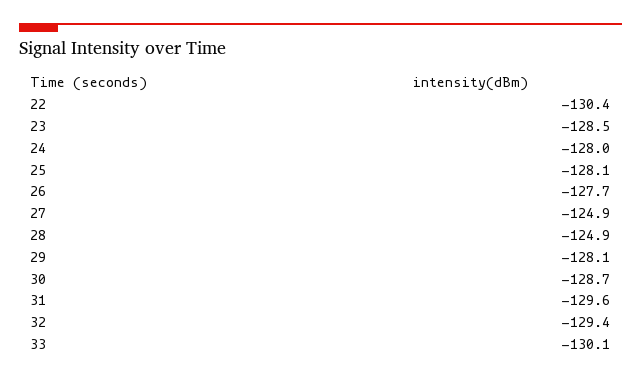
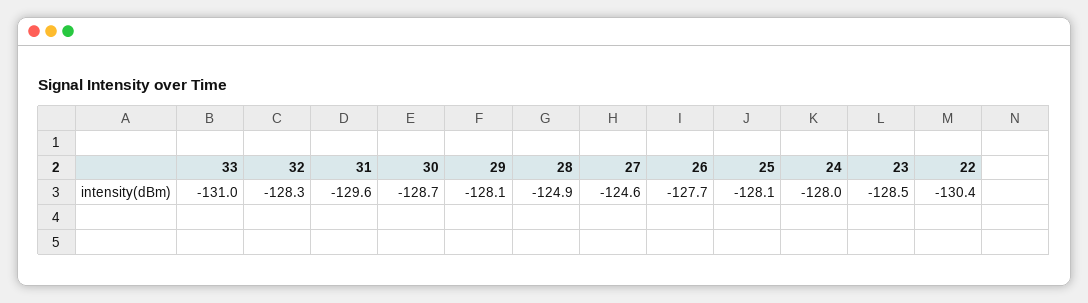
27: -124.9 -> -124.6
32: -129.4 -> -128.3
33: -130.1 -> -131

